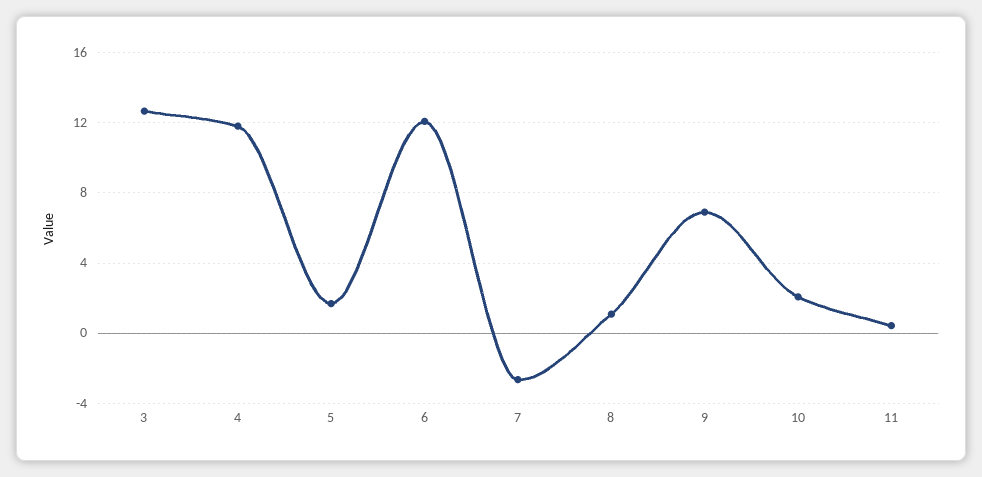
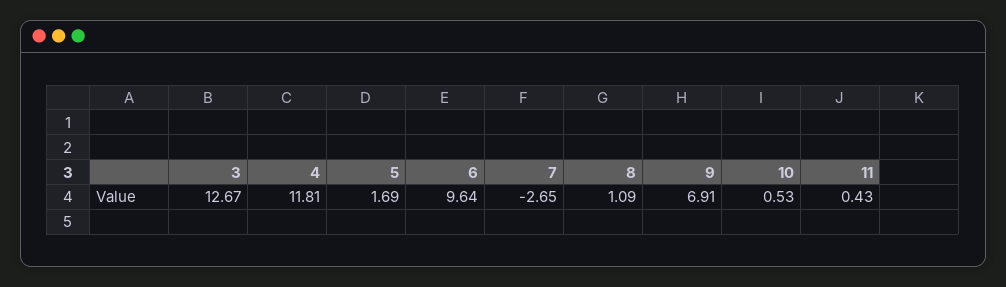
6: 12 -> 9.64
10: 2 -> 0.53

